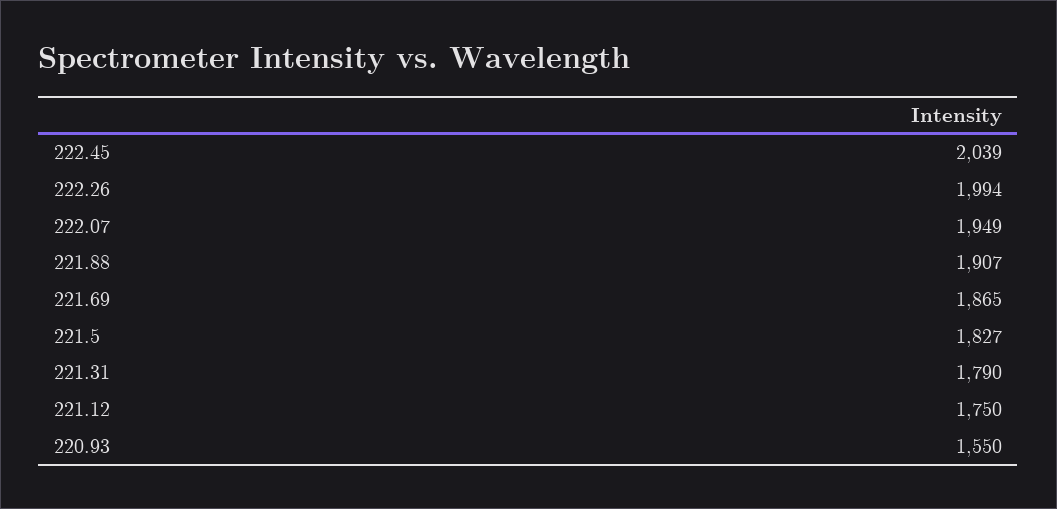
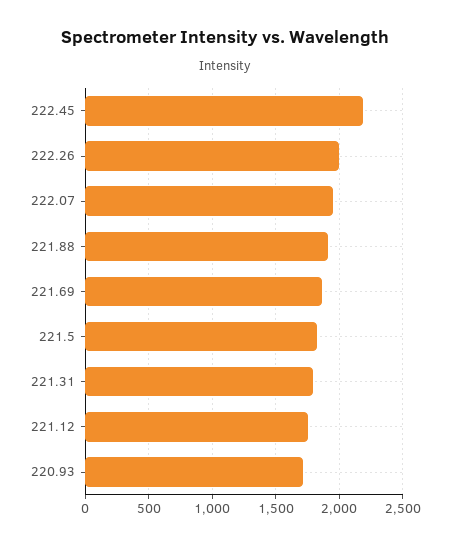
222.45: 2039 -> 2200
220.93: 1550 -> 1700

